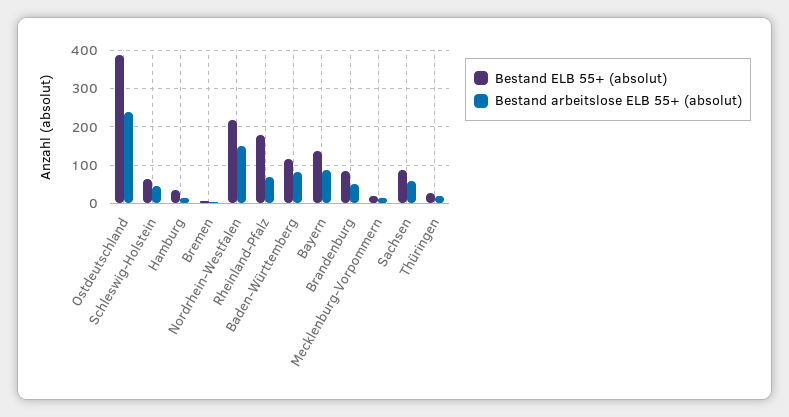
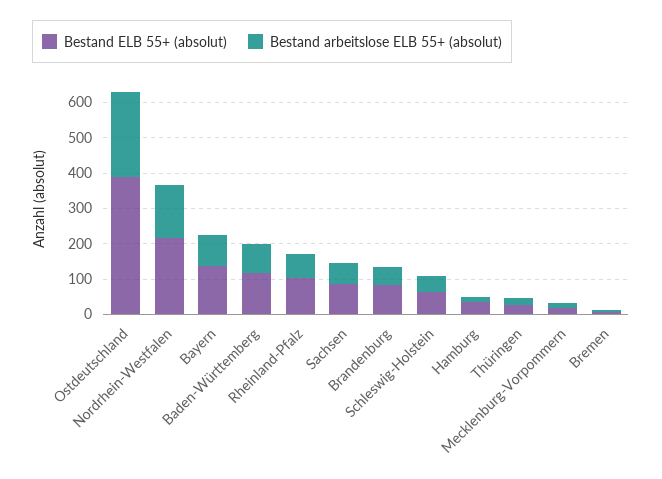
Bestand ELB 55+ (absolut), Rheinland-Pfalz: 180 -> 100

